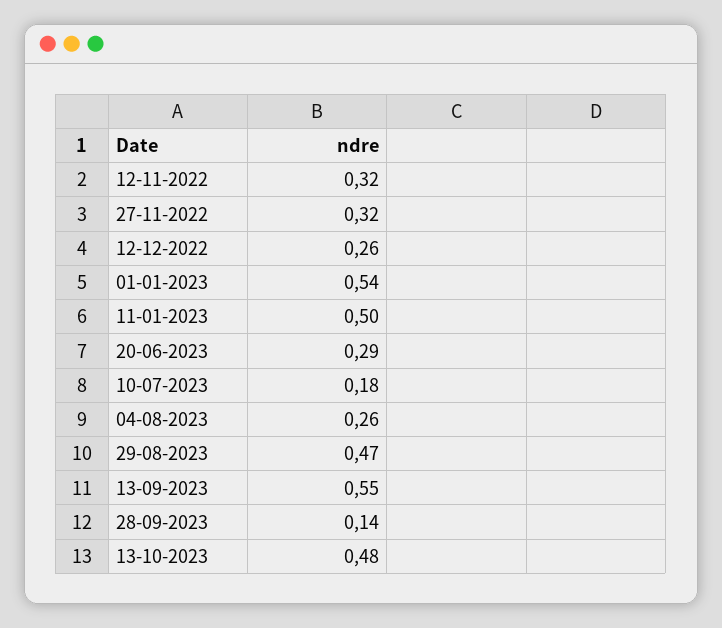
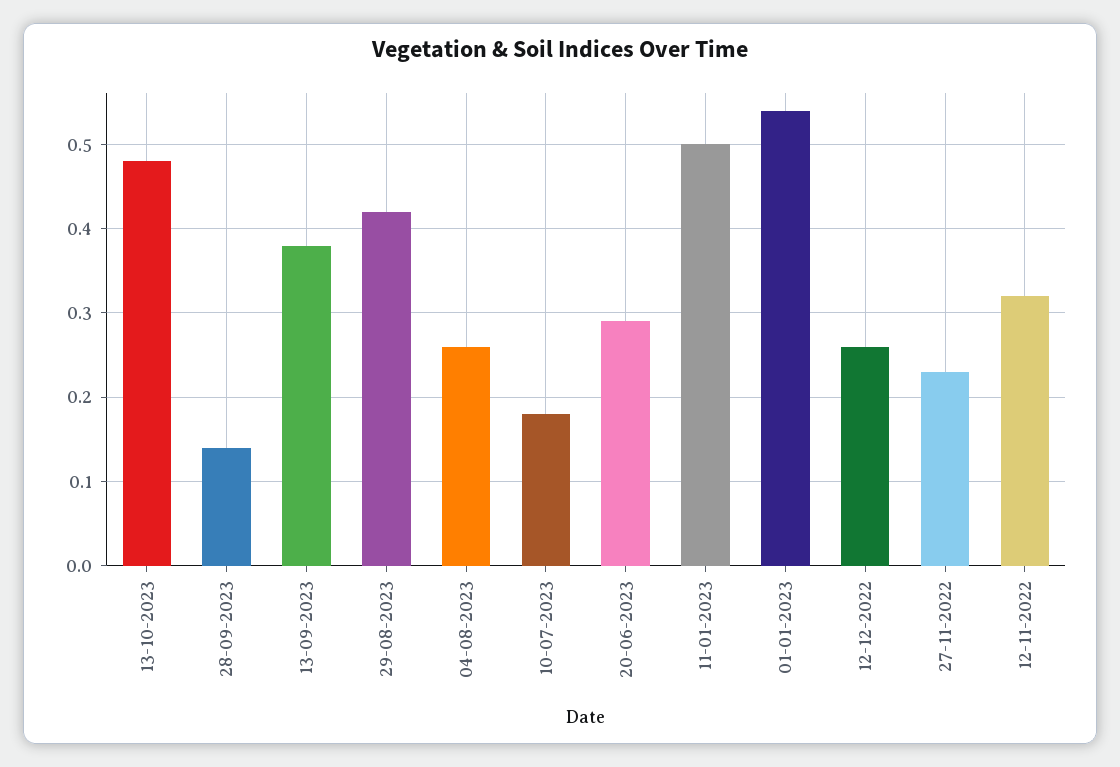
27-11-2022: 0.32 -> 0.23
29-08-2023: 0.47 -> 0.42
13-09-2023: 0.55 -> 0.38

